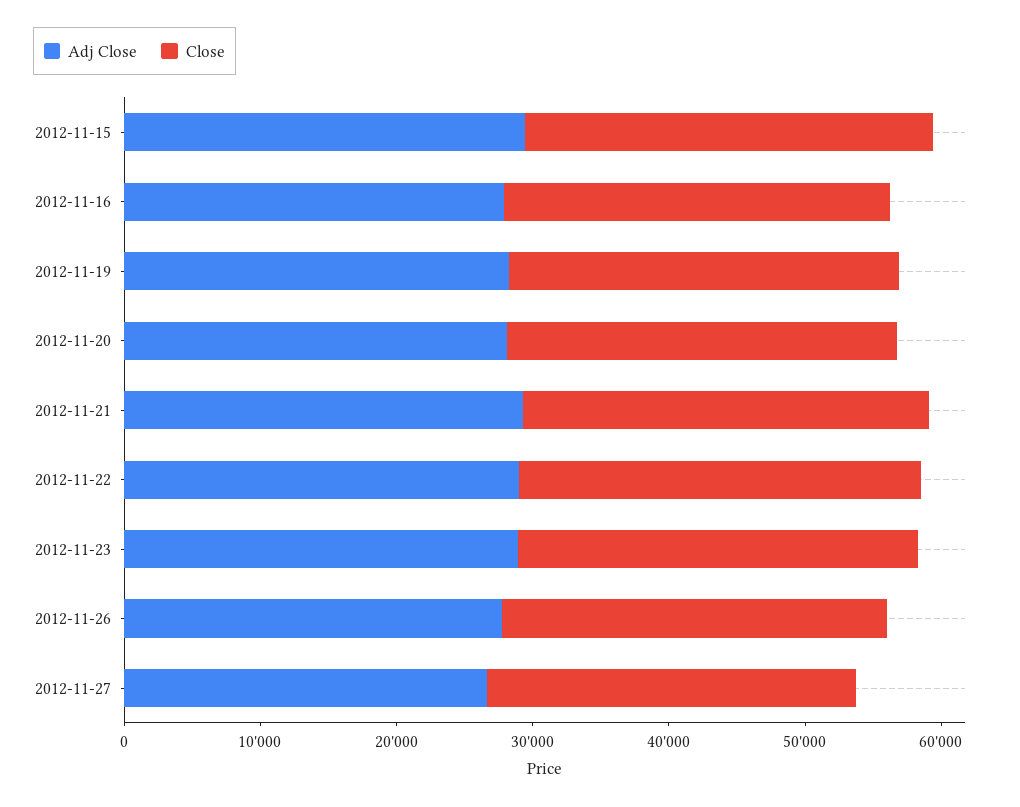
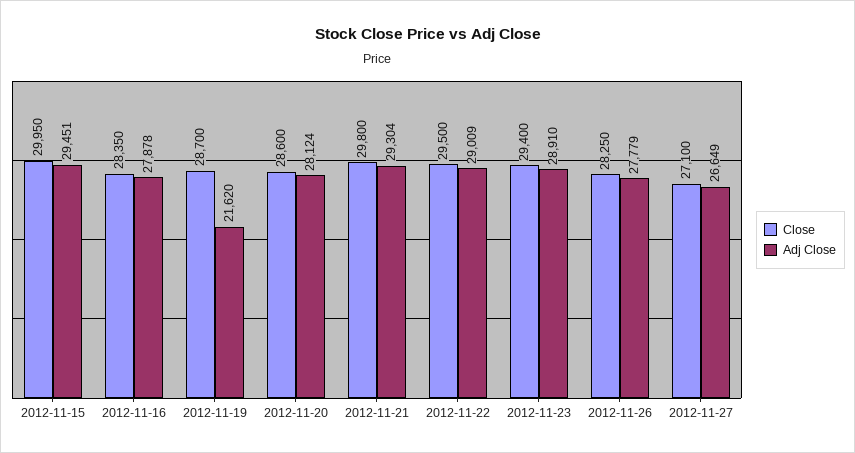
Adj Close, 2012-11-19: 28000 -> 21620

